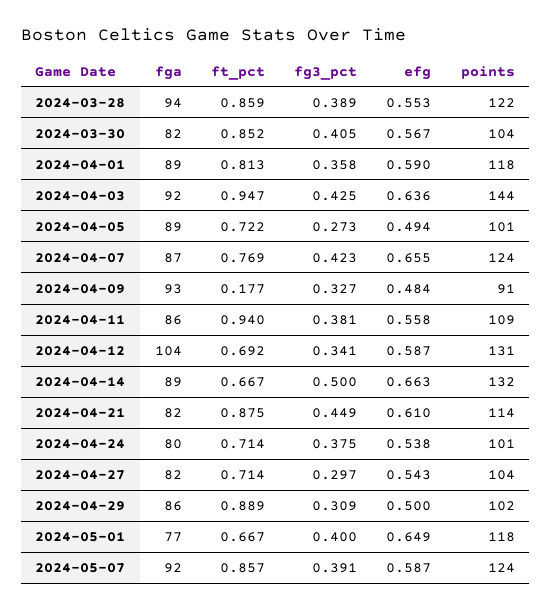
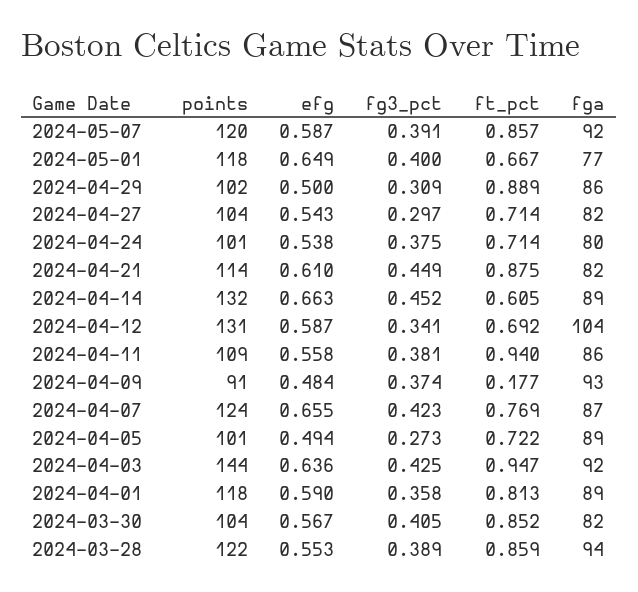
fg3_pct, 2024-04-09: 0.327 -> 0.374
ft_pct, 2024-04-14: 0.667 -> 0.605
fg3_pct, 2024-04-14: 0.5 -> 0.452
points, 2024-05-07: 124 -> 120

